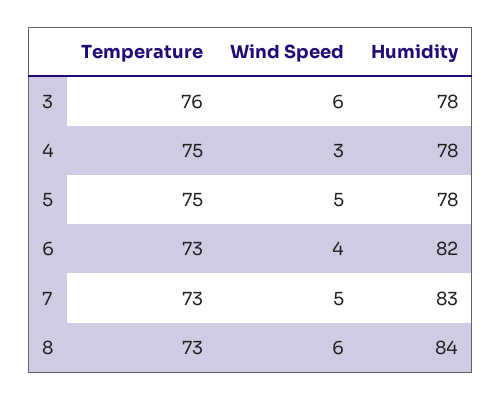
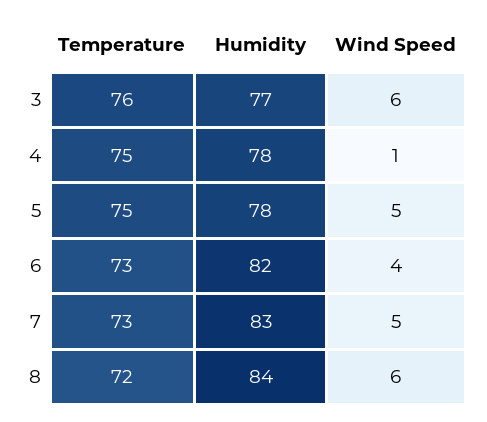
Humidity, 3: 78 -> 77
Wind Speed, 4: 3 -> 1
Temperature, 8: 73 -> 72

